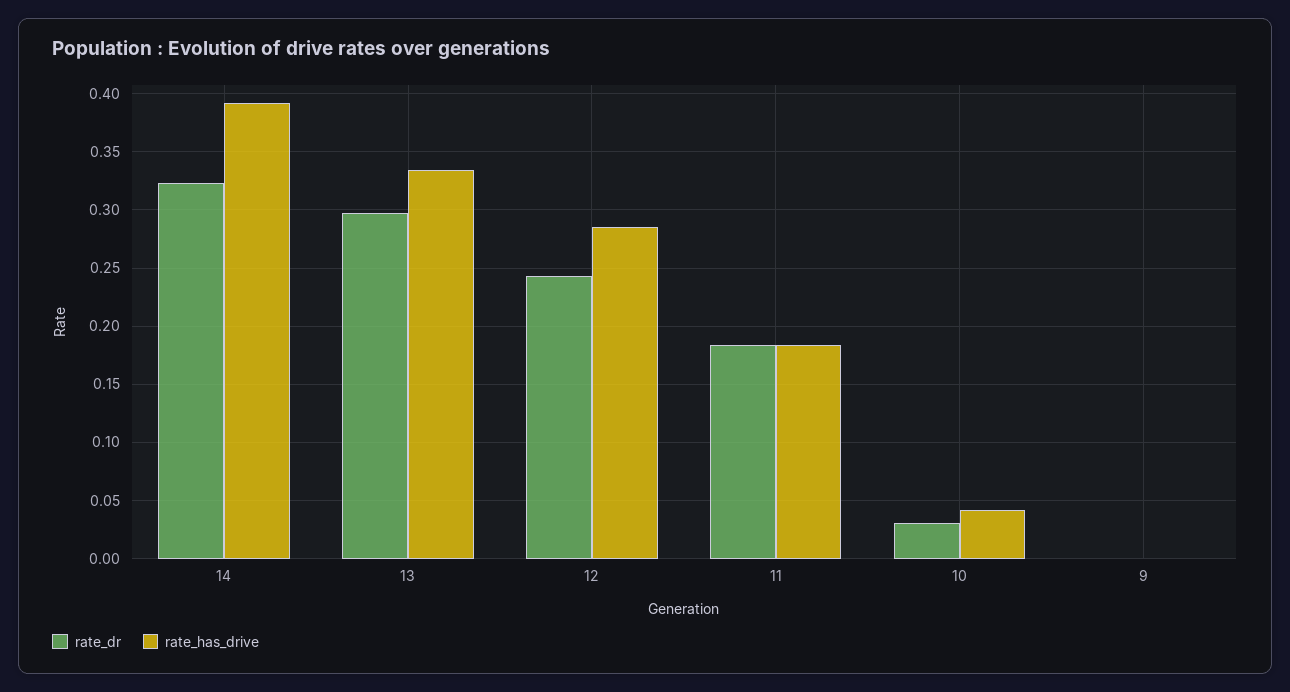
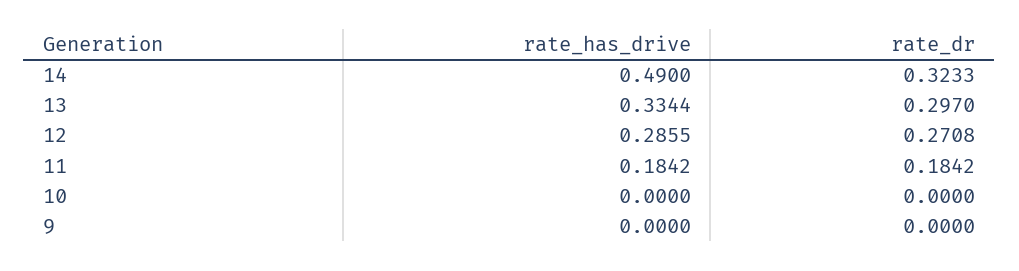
rate_has_drive, 14: 0.39 -> 0.49
rate_dr, 12: 0.24 -> 0.2708
rate_dr, 10: 0.03 -> 0
rate_has_drive, 10: 0.04 -> 0

